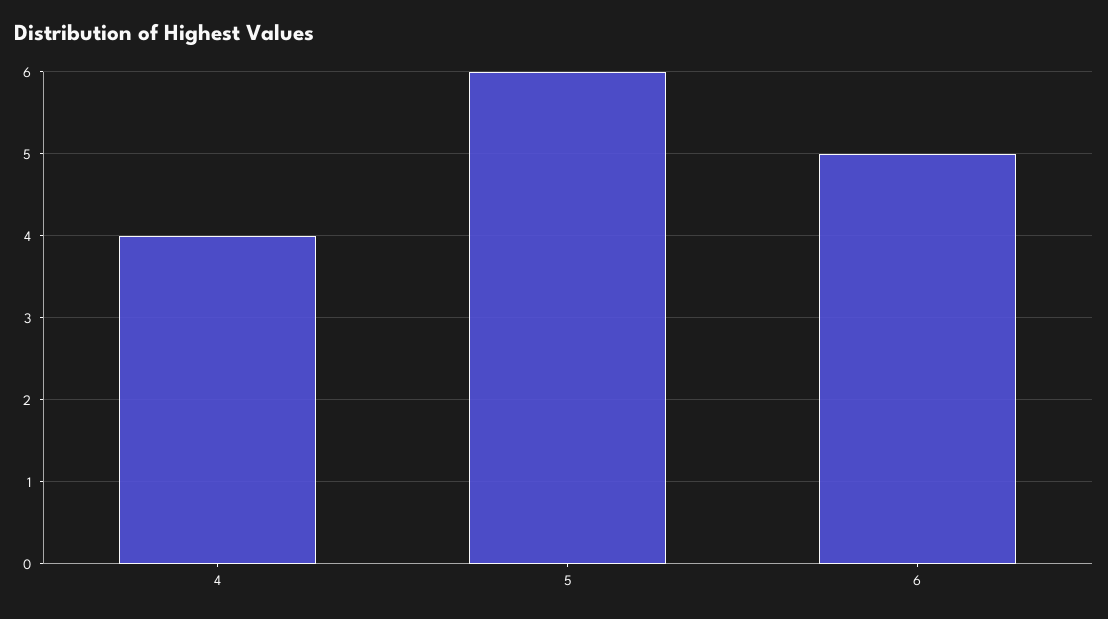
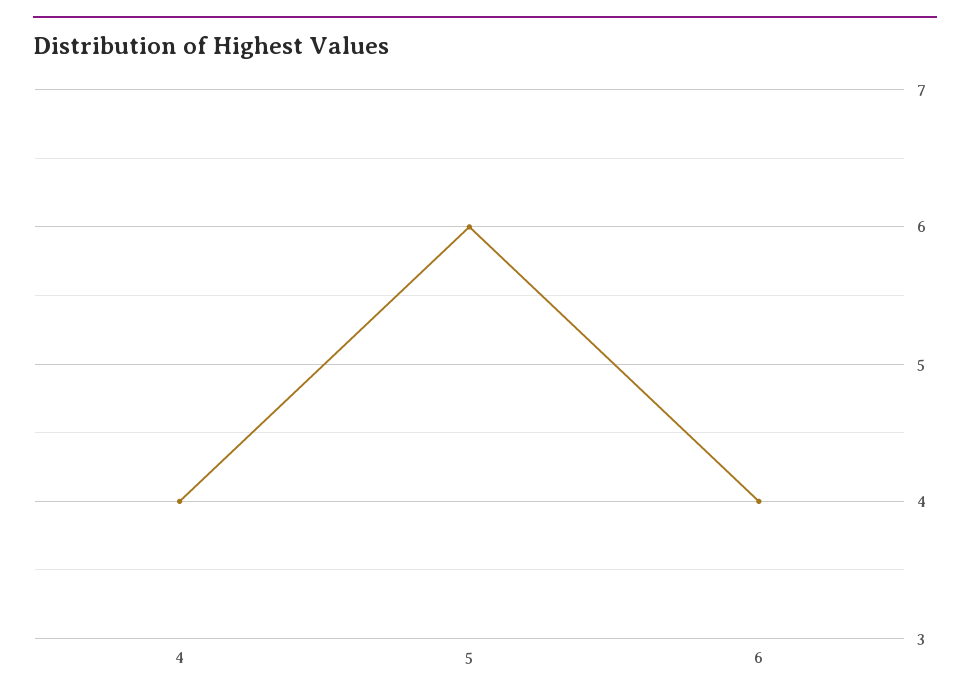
6: 5 -> 4

